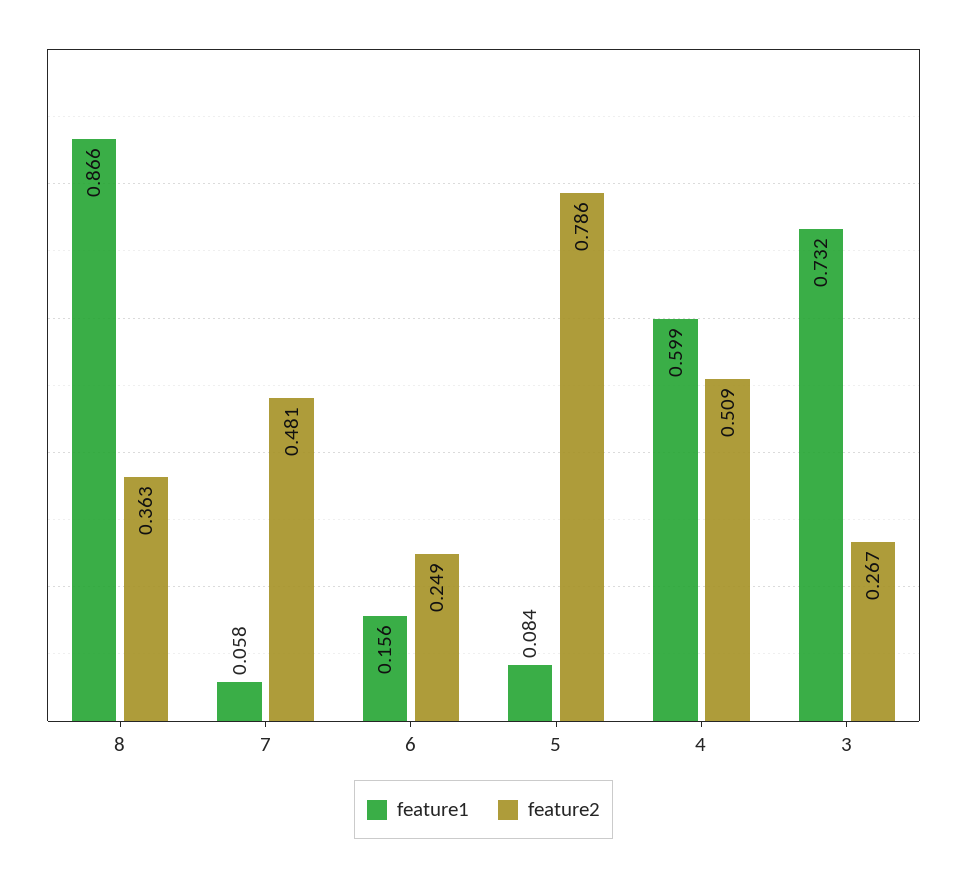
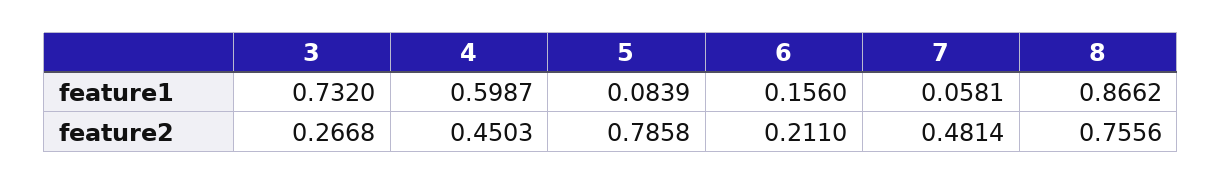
feature2, 8: 0.363 -> 0.7556
feature2, 6: 0.249 -> 0.211
feature2, 4: 0.509 -> 0.4503

